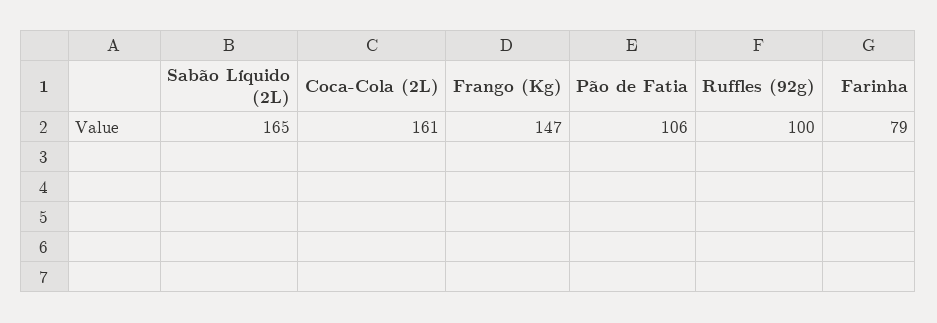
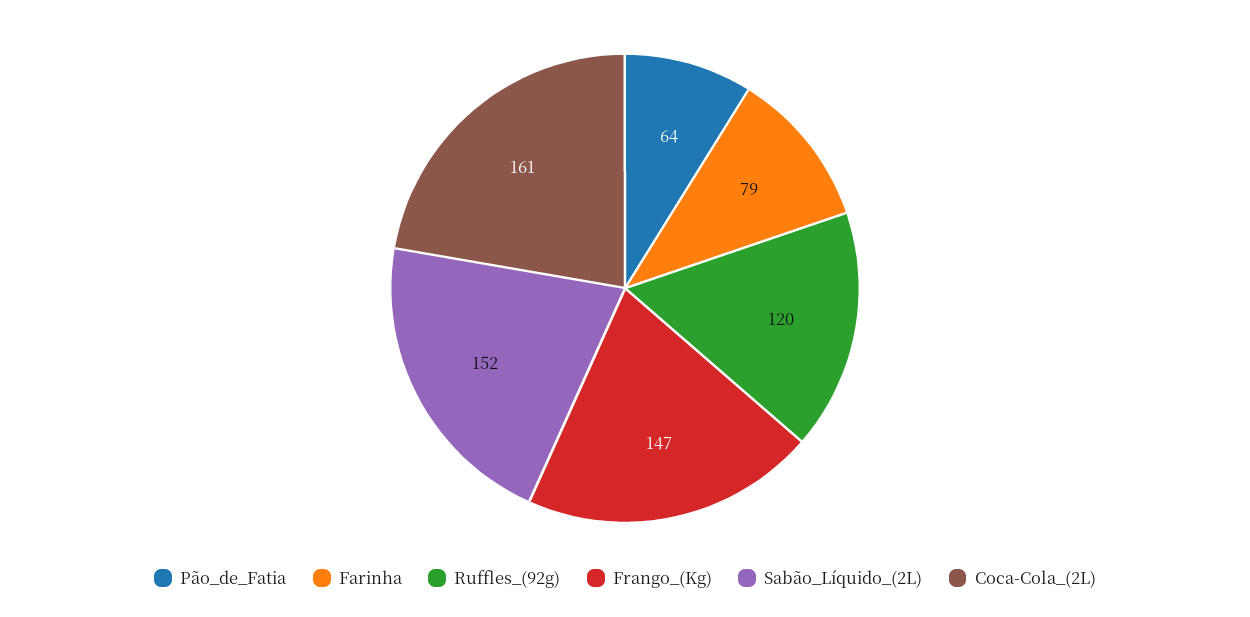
Sabão Líquido (2L): 165 -> 152
Pão de Fatia: 106 -> 64
Ruffles (92g): 100 -> 120

